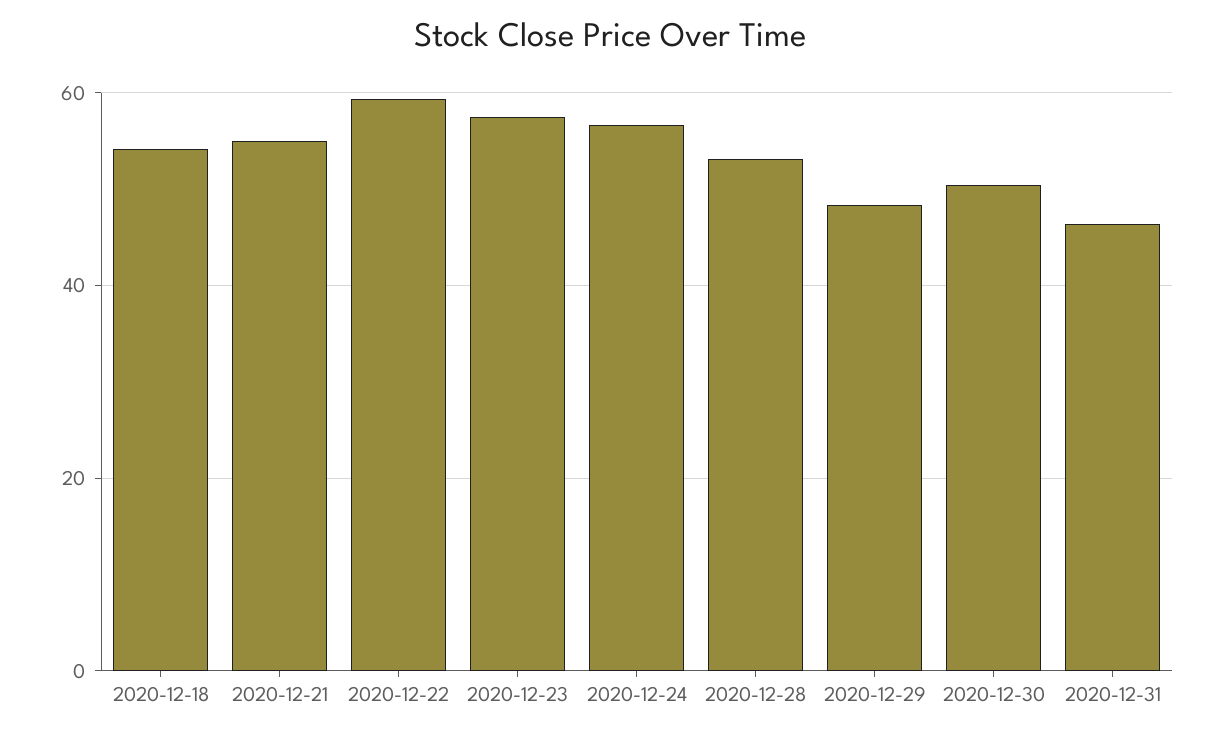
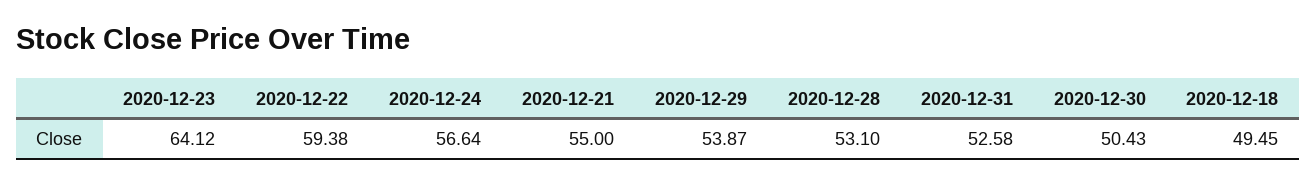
2020-12-18: 54 -> 49.45
2020-12-23: 58 -> 64.12
2020-12-29: 48 -> 53.87
2020-12-31: 46 -> 52.58

